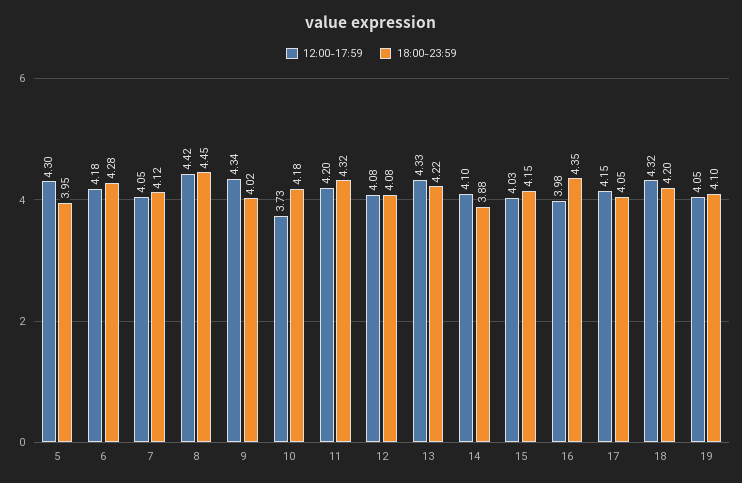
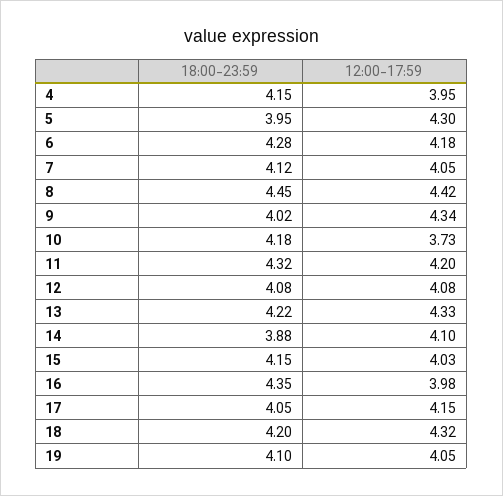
18:00-23:59, 4: none -> 4.15
12:00-17:59, 4: none -> 3.95

